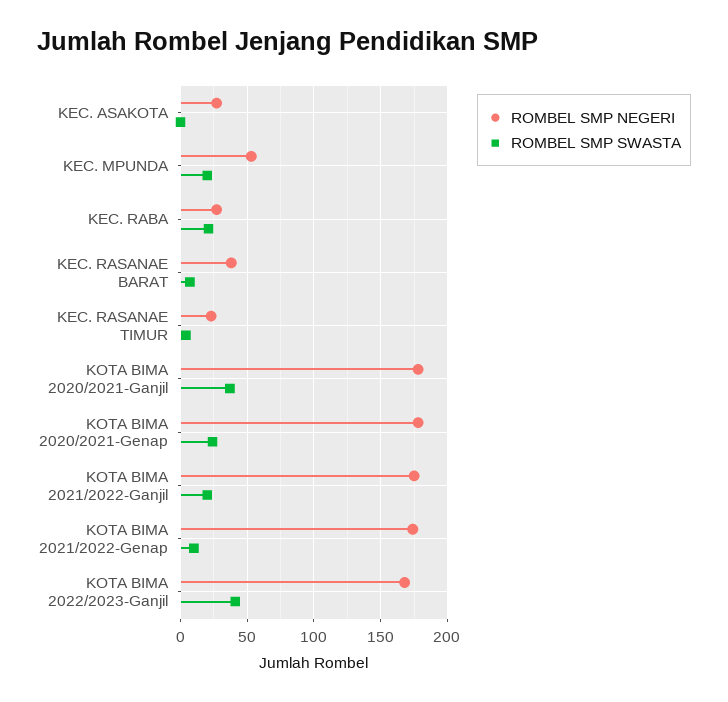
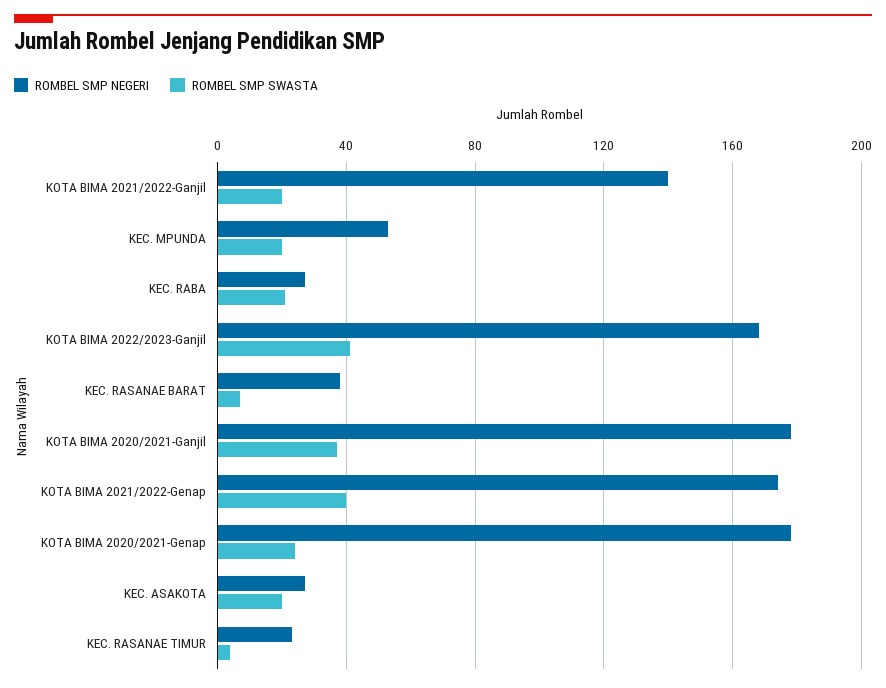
ROMBEL SMP SWASTA, KEC. ASAKOTA: 0 -> 20
ROMBEL SMP NEGERI, KOTA BIMA 2021/2022-Ganjil: 175 -> 140
ROMBEL SMP SWASTA, KOTA BIMA 2021/2022-Genap: 10 -> 40

